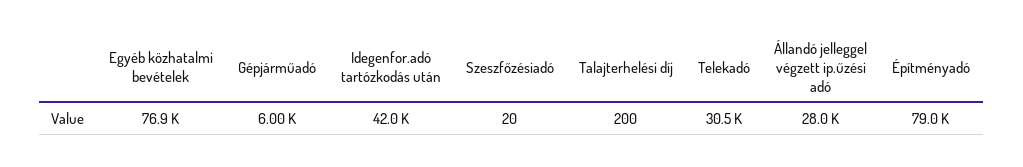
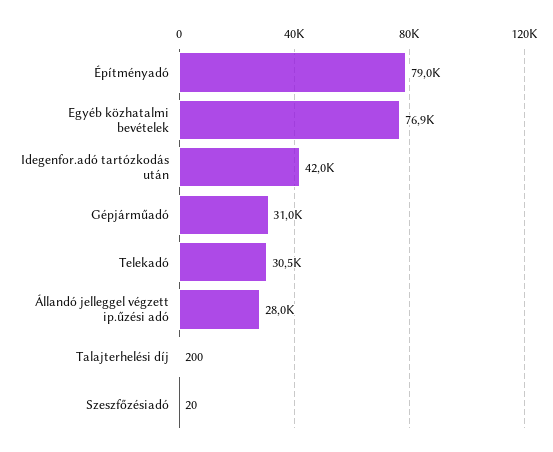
Gépjárműadó: 6000 -> 31000

